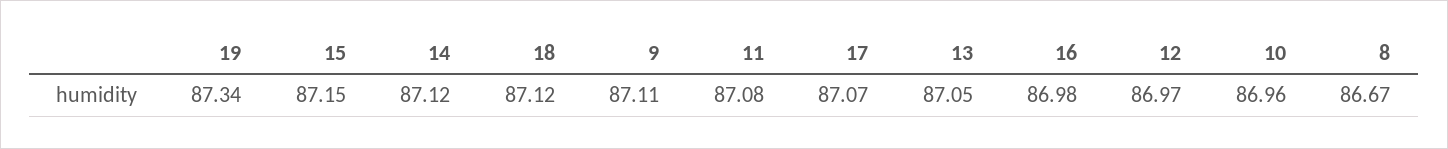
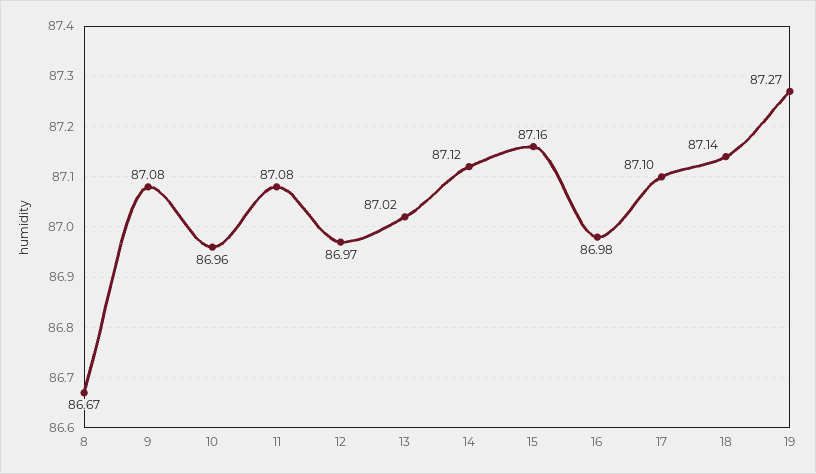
19: 87.34 -> 87.27
15: 87.15 -> 87.16
18: 87.12 -> 87.14
9: 87.11 -> 87.08
17: 87.07 -> 87.1
13: 87.05 -> 87.02

